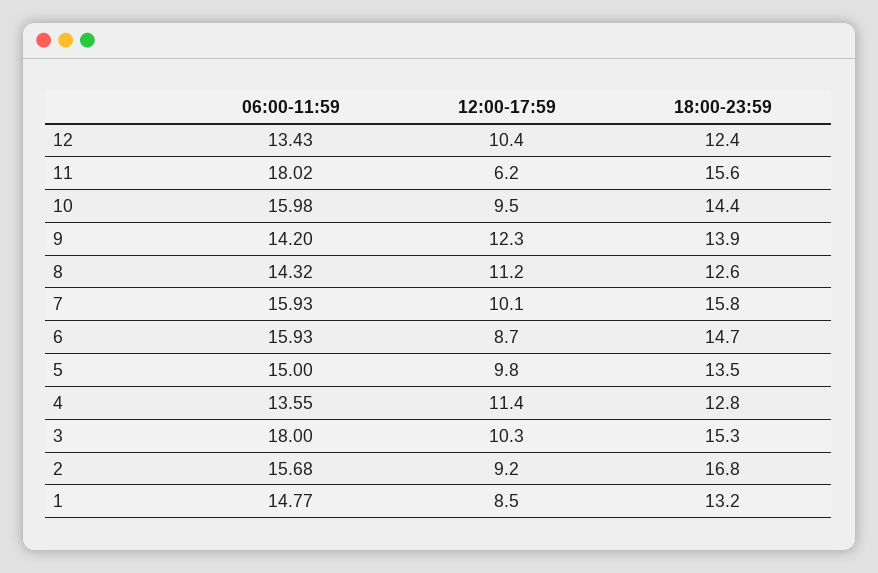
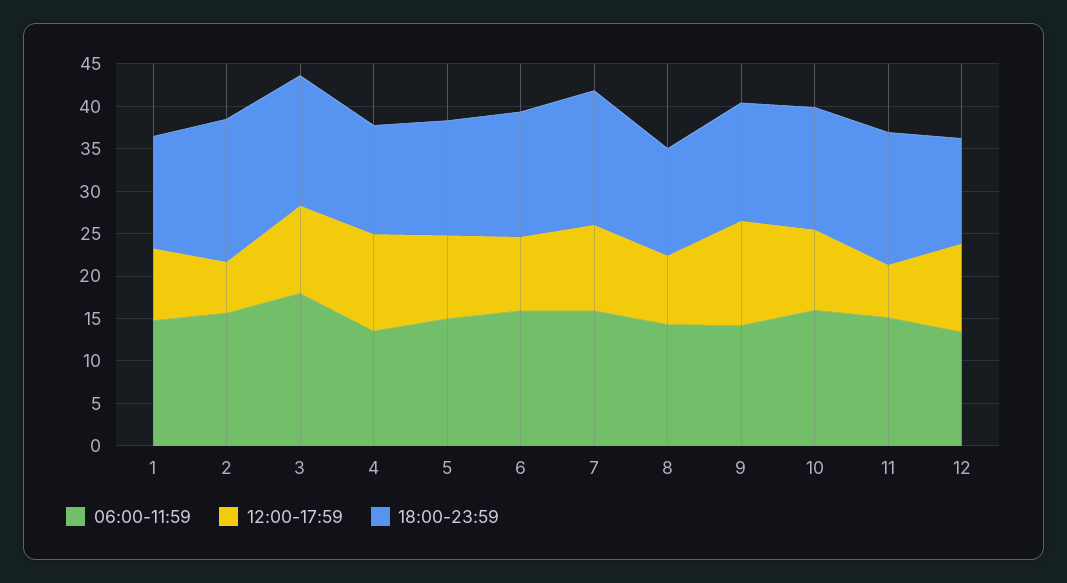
06:00-11:59, 11: 18.02 -> 15
12:00-17:59, 8: 11.2 -> 8
12:00-17:59, 2: 9.2 -> 6

